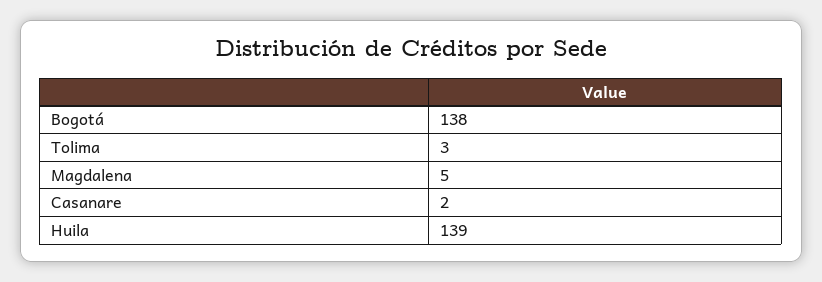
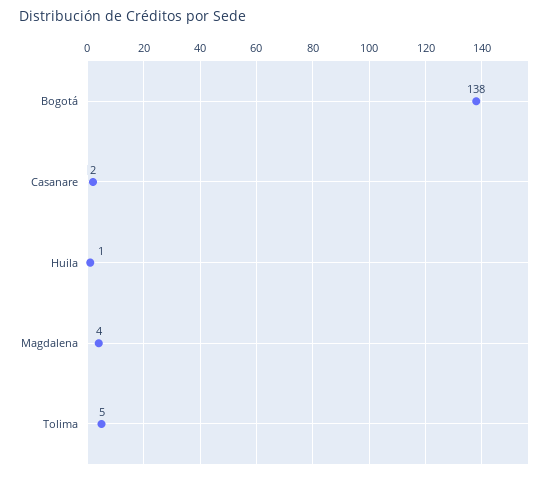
Tolima: 3 -> 5
Magdalena: 5 -> 4
Huila: 139 -> 1

